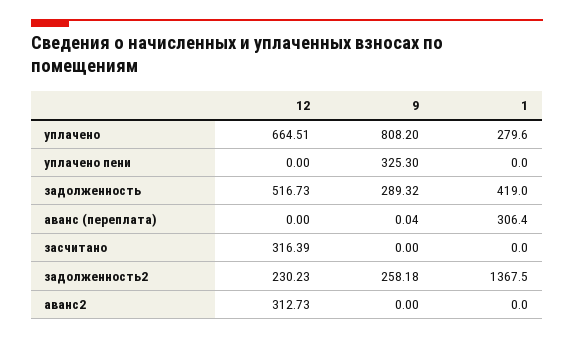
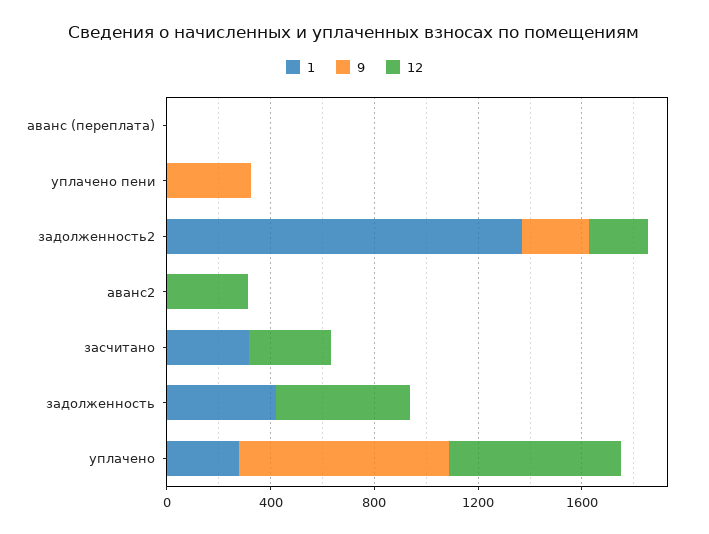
9, задолженность: 289.32 -> 0
1, аванс (переплата): 306.4 -> 0
1, засчитано: 0 -> 300

